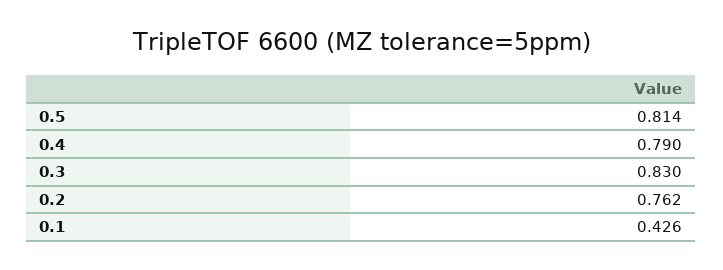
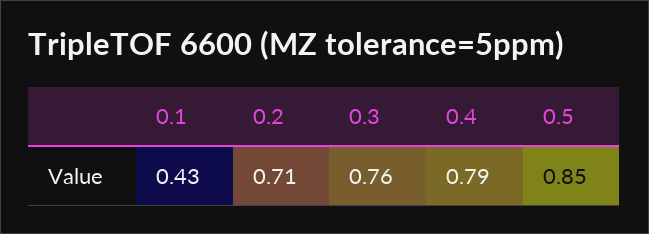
0.5: 0.814 -> 0.85
0.3: 0.83 -> 0.76
0.2: 0.762 -> 0.71

